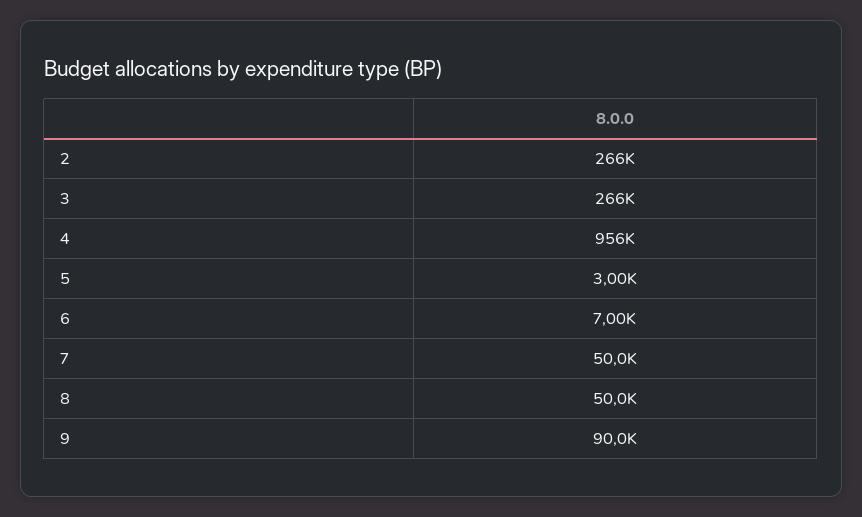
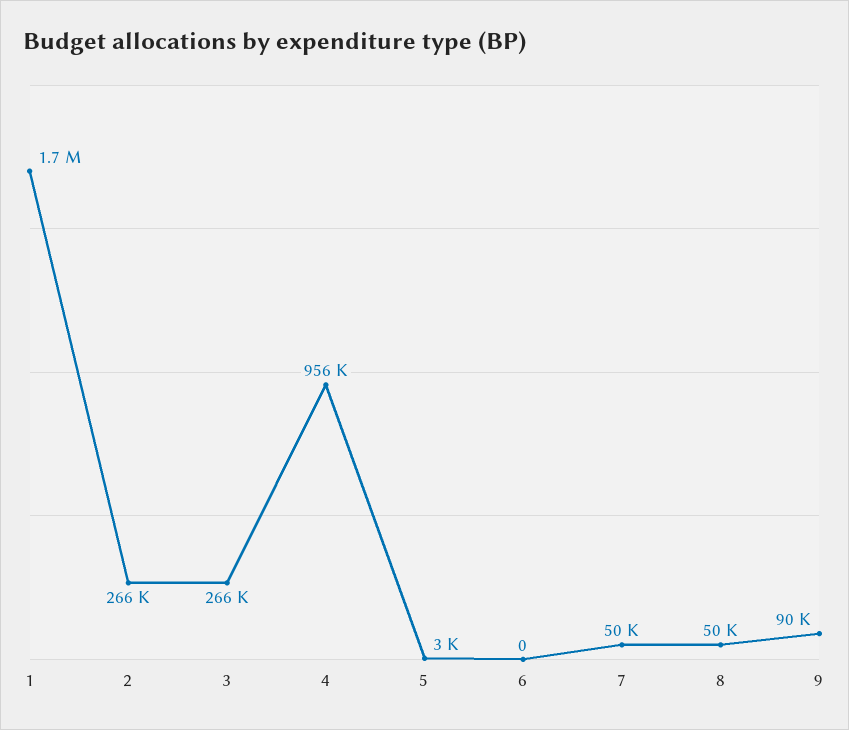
6: 7000 -> 0
1: none -> 1700000

